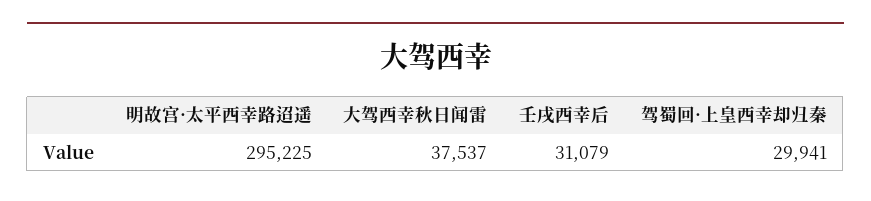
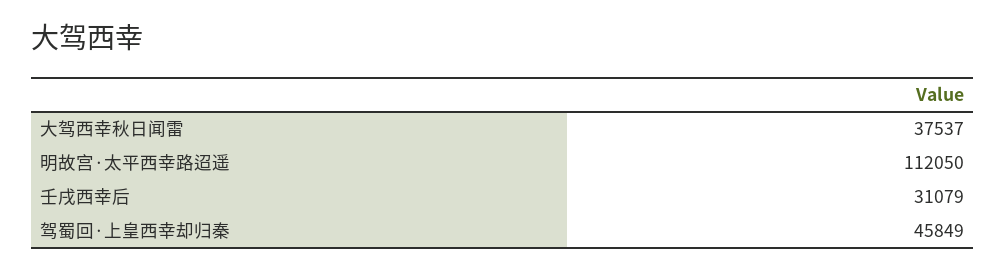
明故宫·太平西幸路迢遥: 295225 -> 112050
驾蜀回·上皇西幸却归秦: 29941 -> 45849

